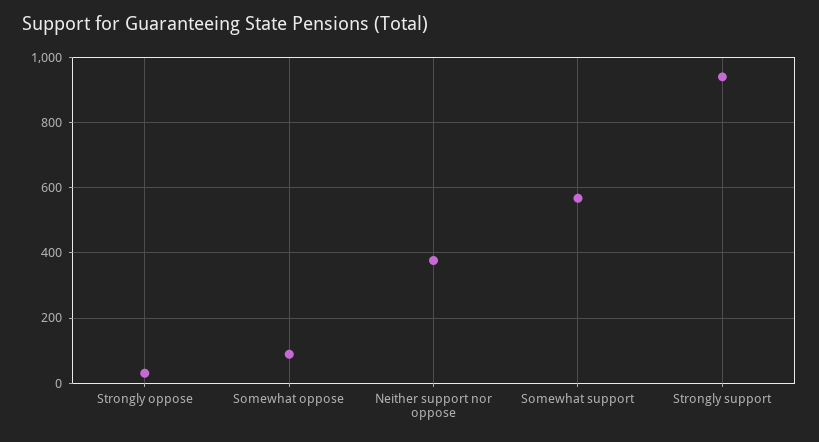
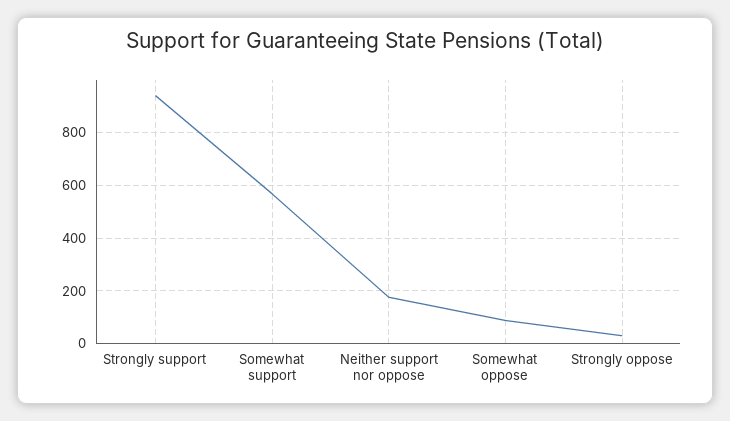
Neither support nor oppose: 380 -> 175

